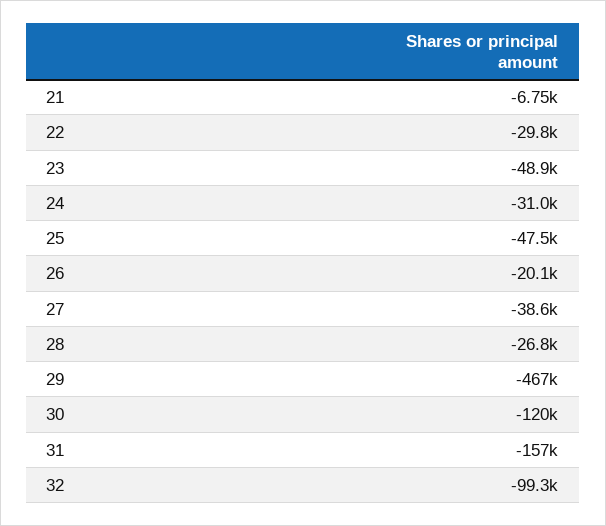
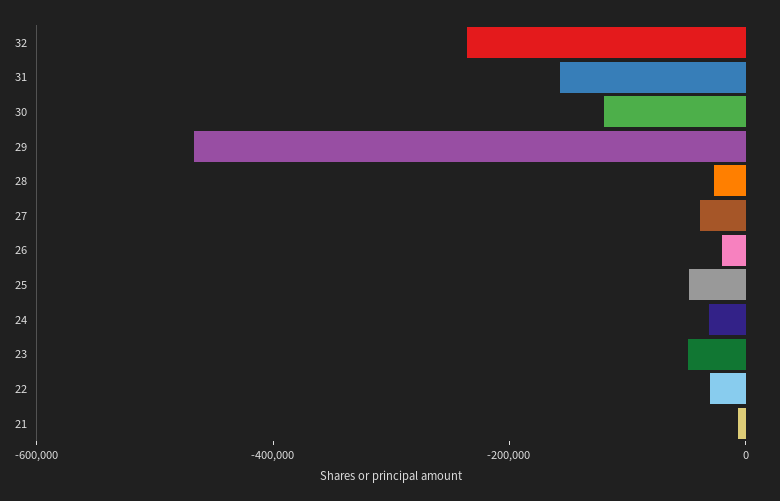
32: -99300 -> -250000

